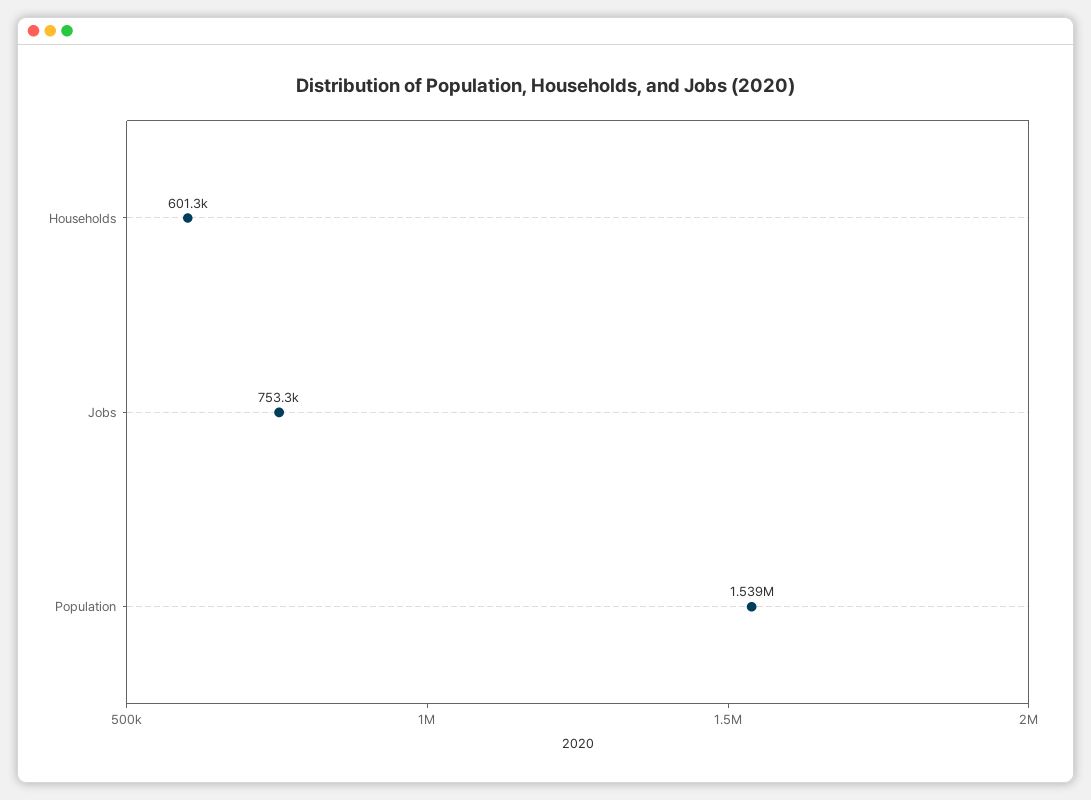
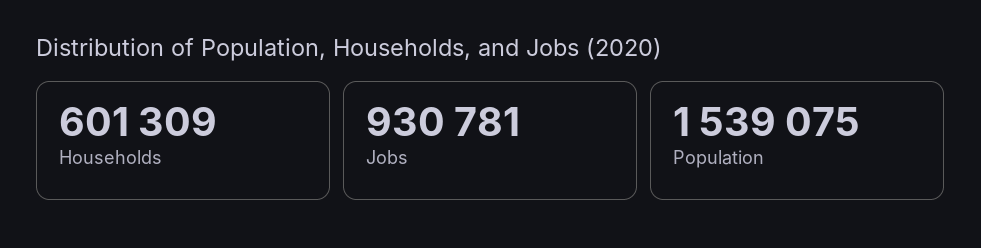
Jobs: 753300 -> 930781

